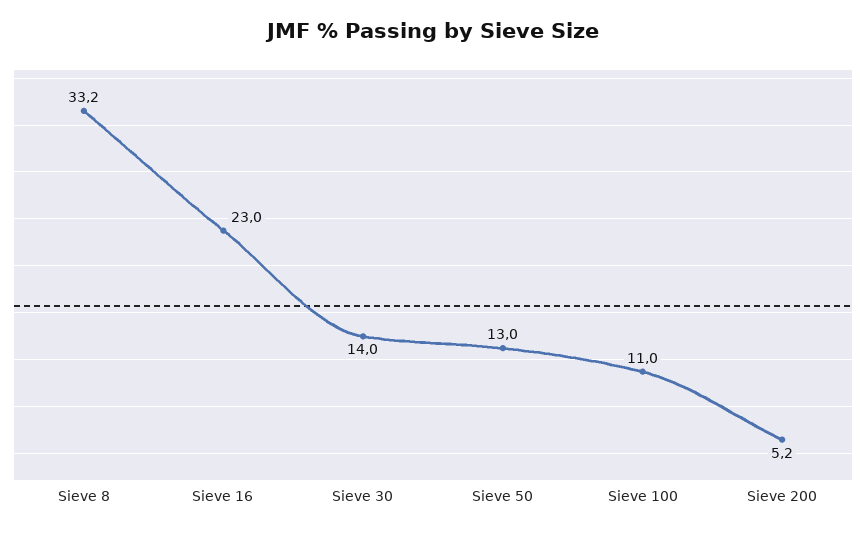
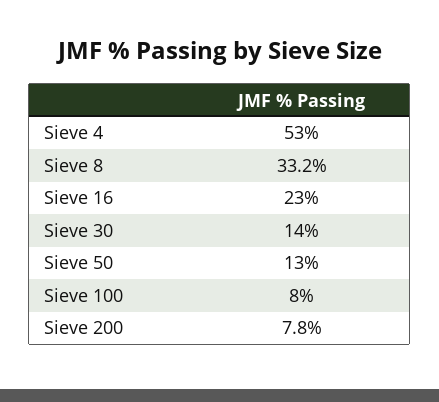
Sieve 100: 11 -> 8
Sieve 200: 5.2 -> 7.8
Sieve 4: none -> 53

